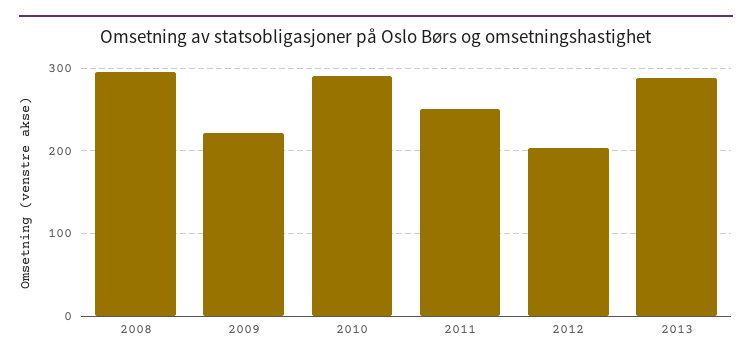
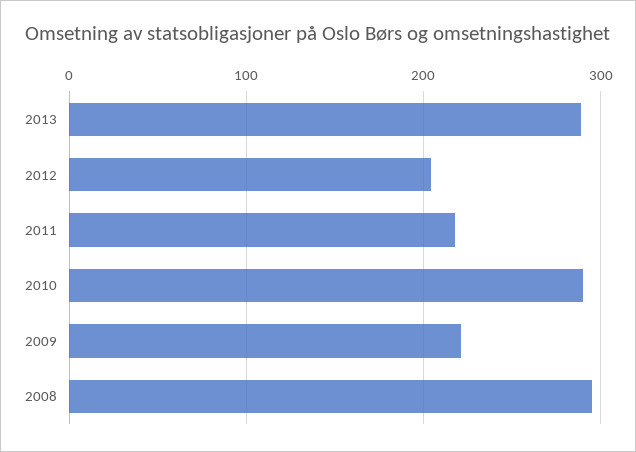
2011: 250 -> 220

